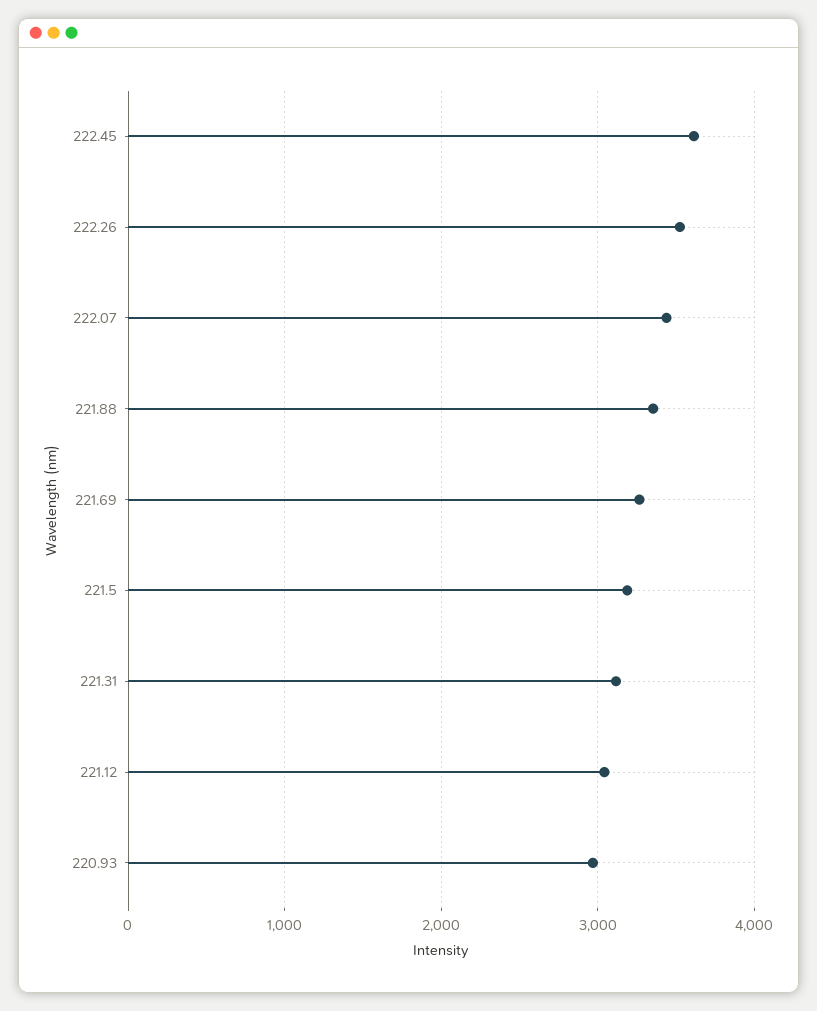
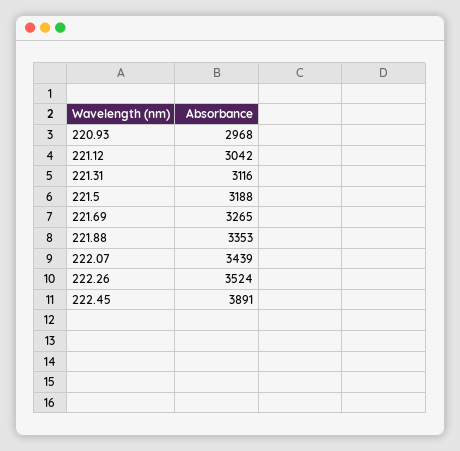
222.45: 3600 -> 3891

